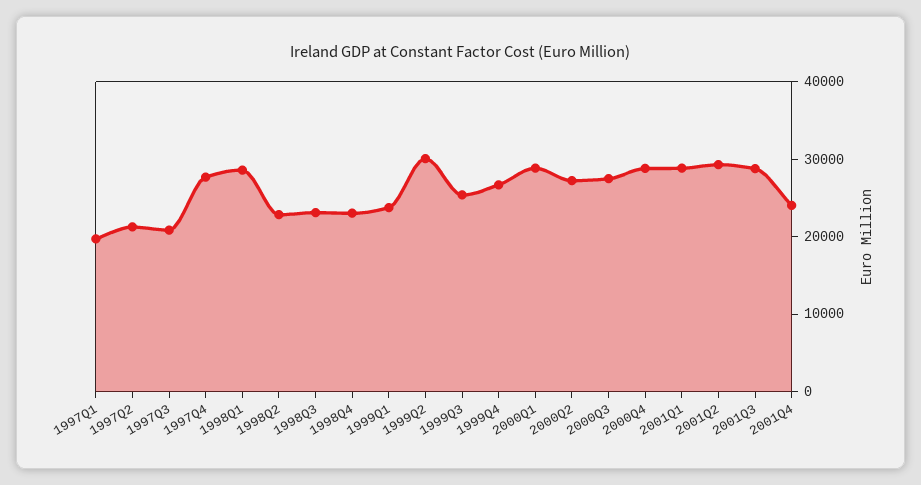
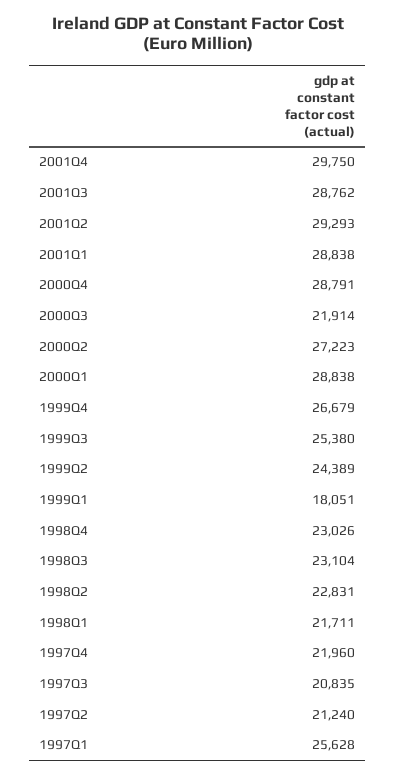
1997Q1: 20000 -> 25628
1997Q4: 28000 -> 21960
1998Q1: 28000 -> 21711
1999Q1: 24000 -> 18051
1999Q2: 30000 -> 24389
2000Q3: 28000 -> 21914
2001Q4: 24000 -> 29750

